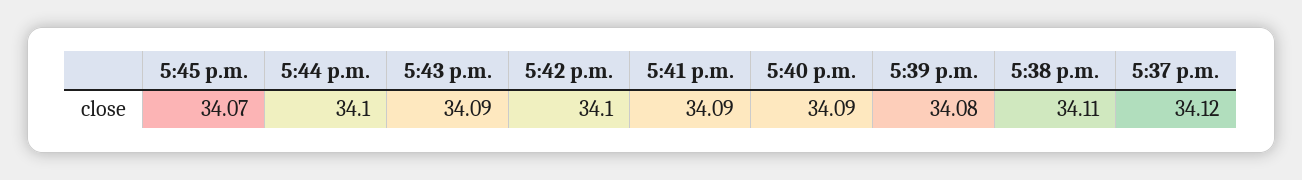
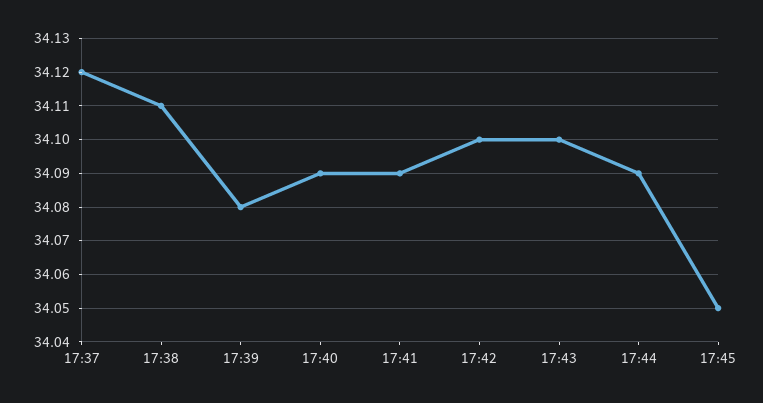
5:45 p.m.: 34.07 -> 34.05
5:44 p.m.: 34.1 -> 34.09
5:43 p.m.: 34.09 -> 34.1

